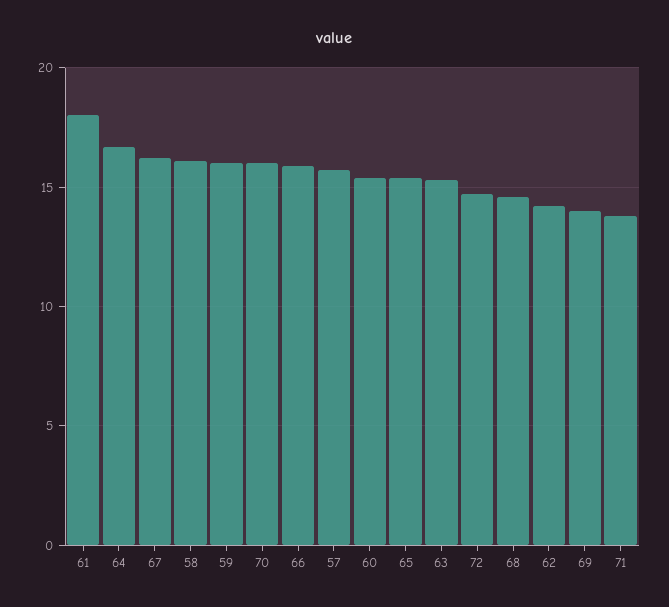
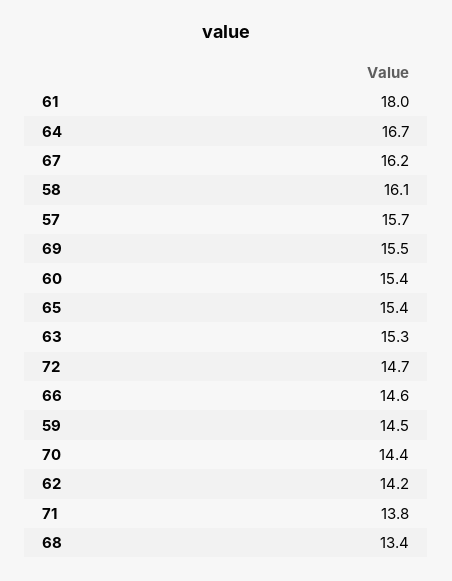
59: 16 -> 14.5
70: 16 -> 14.4
66: 16 -> 14.6
68: 14.5 -> 13.4
69: 14 -> 15.5

